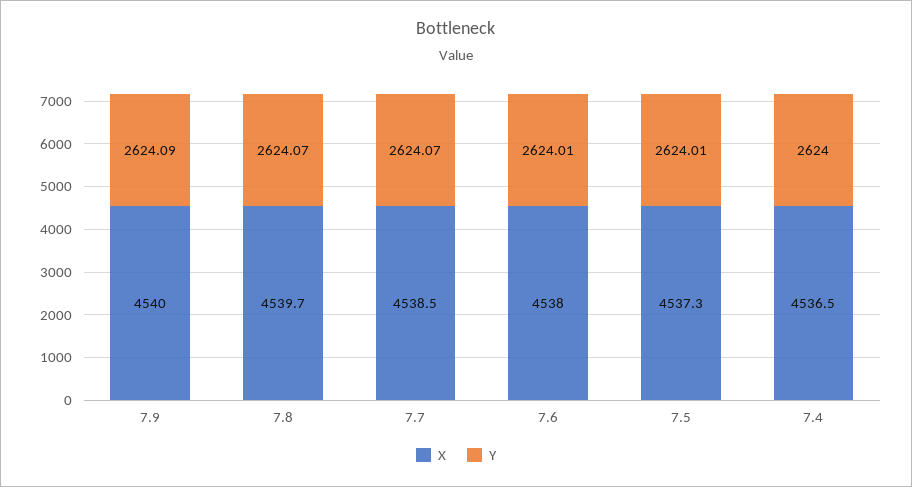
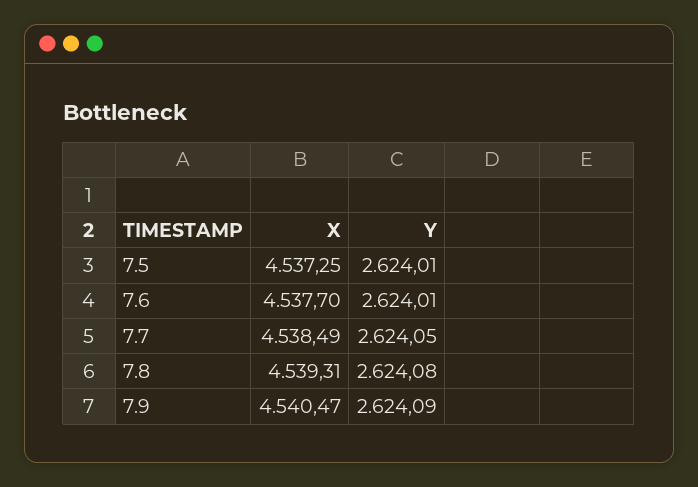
X, 7.9: 4540 -> 4540.47
X, 7.8: 4539.7 -> 4539.31
Y, 7.8: 2624.07 -> 2624.08
Y, 7.7: 2624.07 -> 2624.05
X, 7.6: 4538 -> 4537.7
X, 7.4: 4536.5 -> none
Y, 7.4: 2624 -> none

